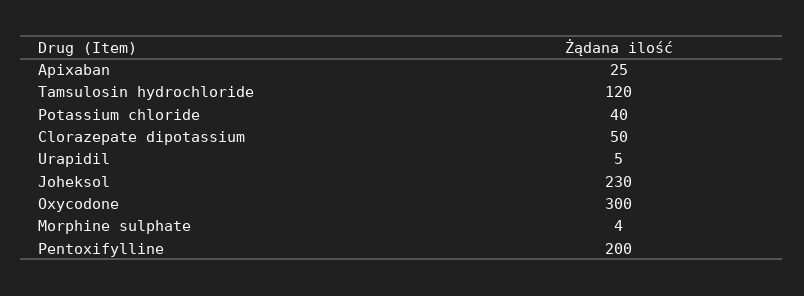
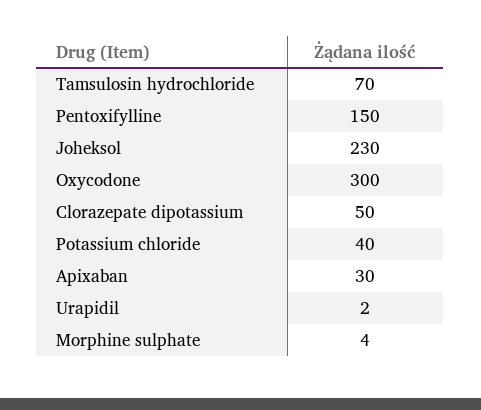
Apixaban: 25 -> 30
Tamsulosin hydrochloride: 120 -> 70
Urapidil: 5 -> 2
Pentoxifylline: 200 -> 150

